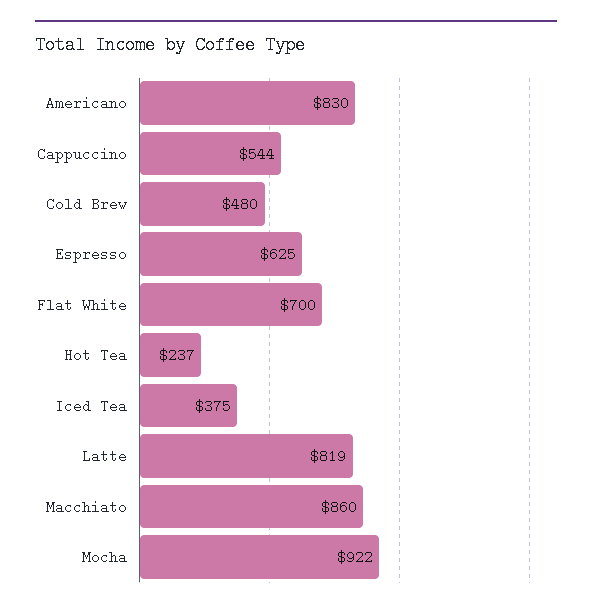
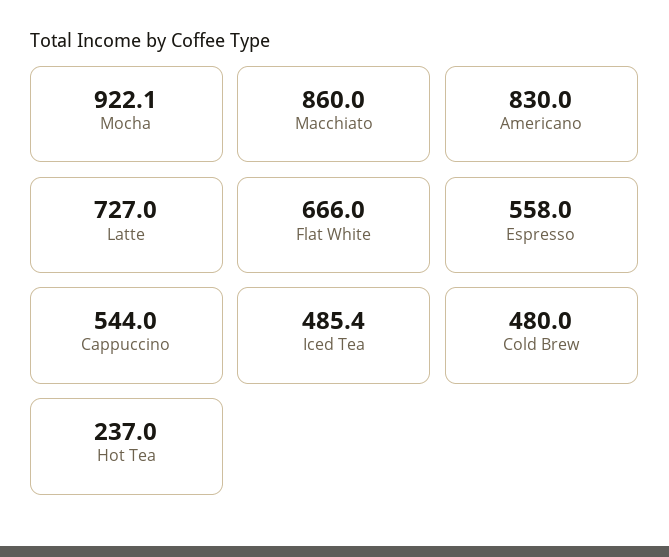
Espresso: 625 -> 558
Flat White: 700 -> 666
Iced Tea: 375 -> 485.4
Latte: 819 -> 727

